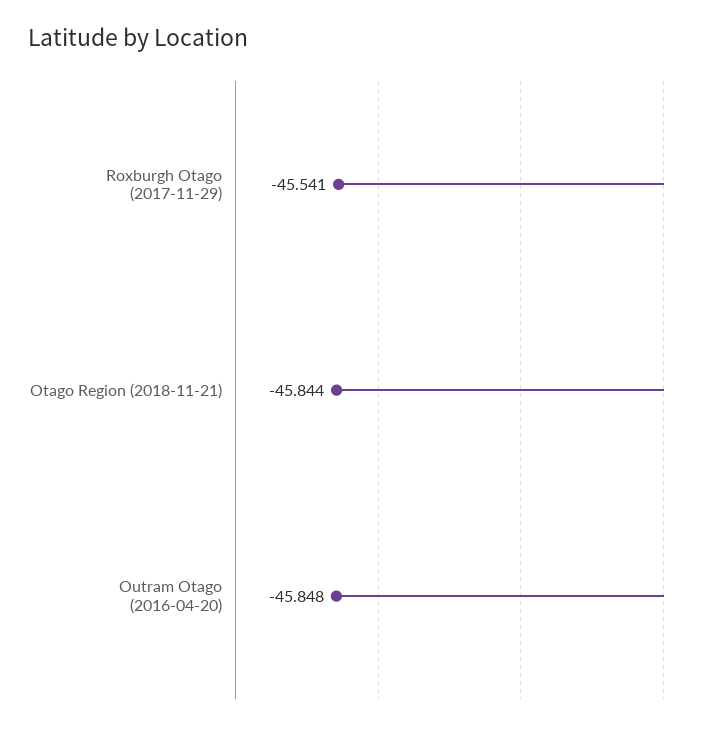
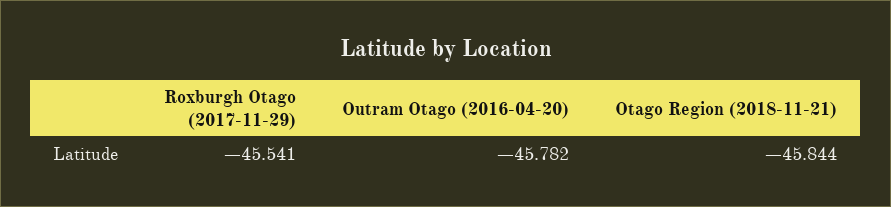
Outram Otago (2016-04-20): -45.848 -> -45.782

